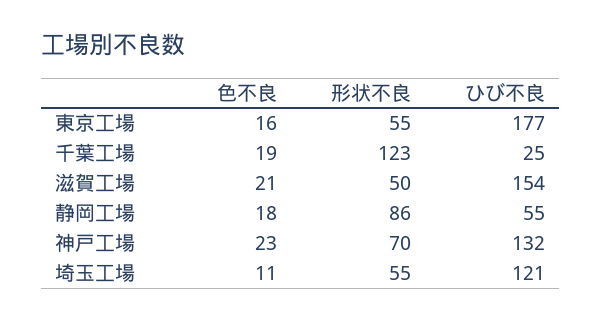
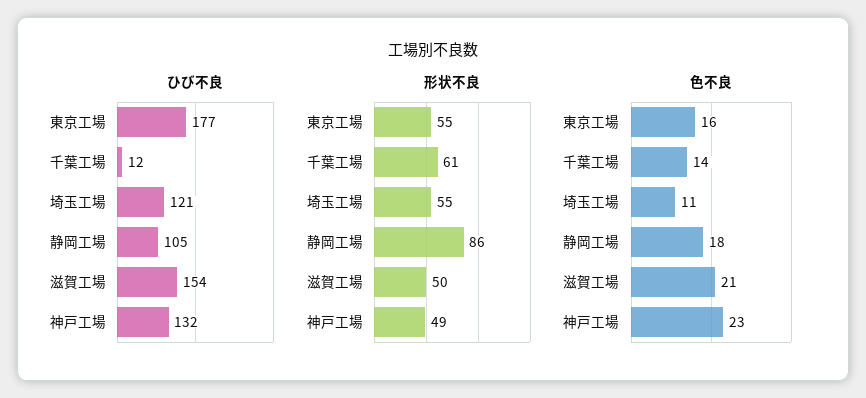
色不良, 千葉工場: 19 -> 14
形状不良, 千葉工場: 123 -> 61
ひび不良, 千葉工場: 25 -> 12
ひび不良, 静岡工場: 55 -> 105
形状不良, 神戸工場: 70 -> 49

